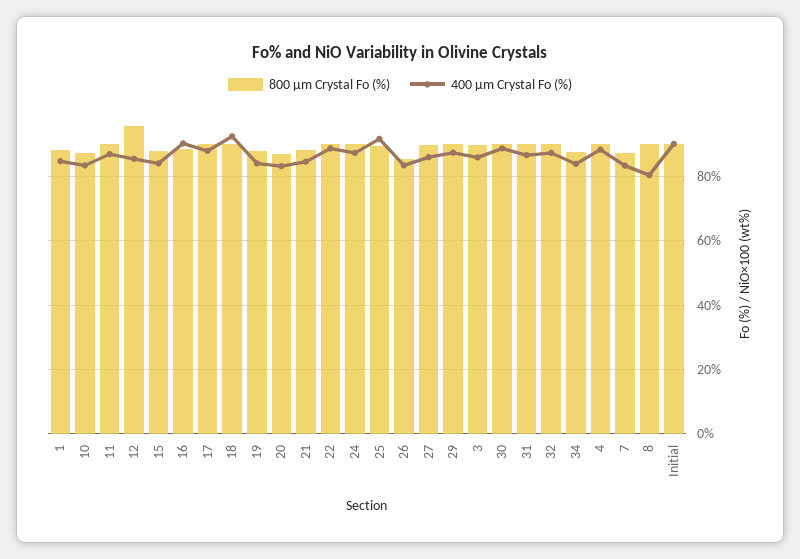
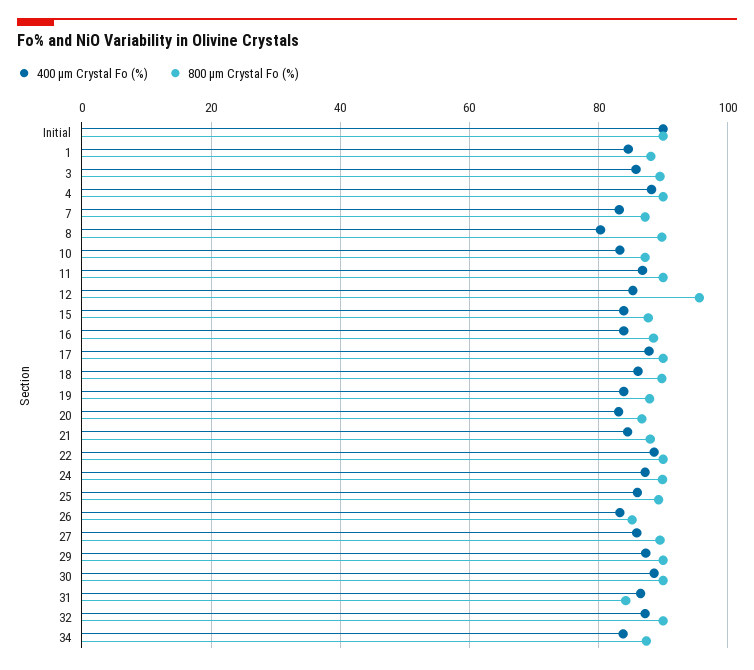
400 μm Crystal Fo (%), 16: 90 -> 84
400 μm Crystal Fo (%), 18: 92 -> 86
400 μm Crystal Fo (%), 25: 92 -> 86
800 μm Crystal Fo (%), 31: 90 -> 84

